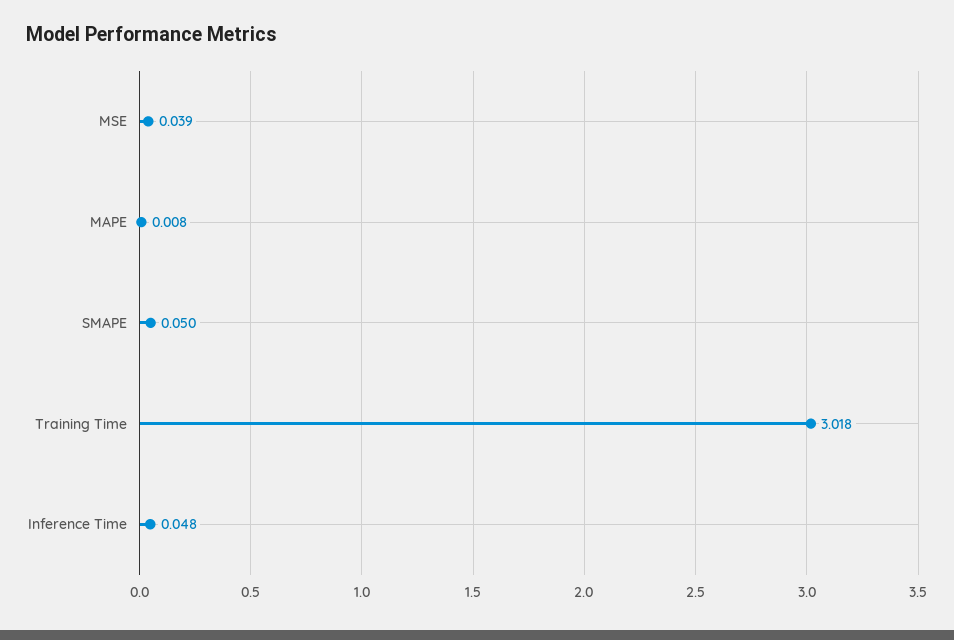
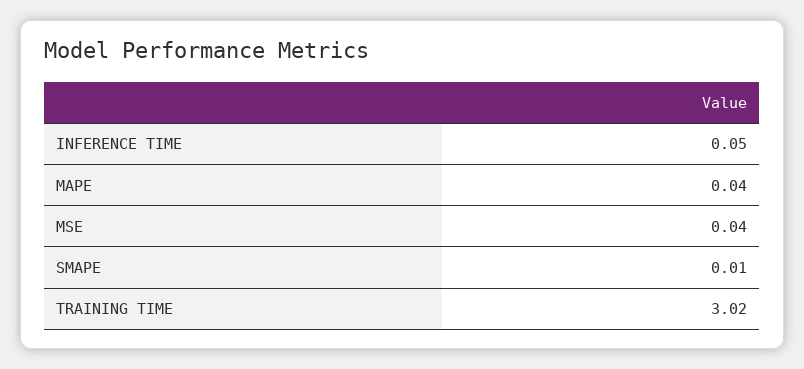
MAPE: 0.008 -> 0.04
SMAPE: 0.05 -> 0.01

